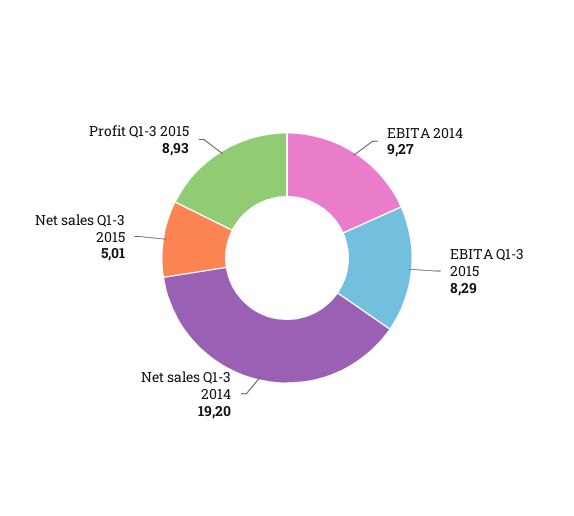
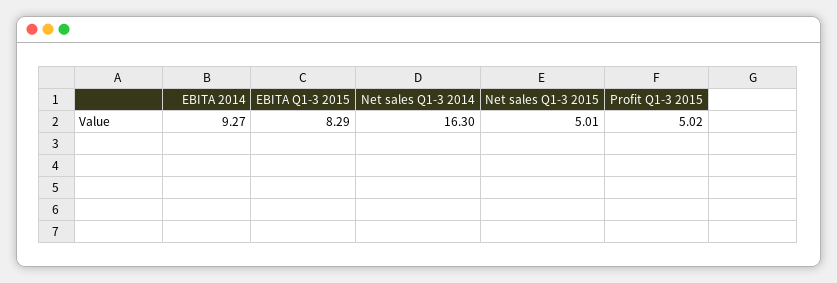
Net sales Q1-3 2014: 19.2 -> 16.3
Profit Q1-3 2015: 8.93 -> 5.02

